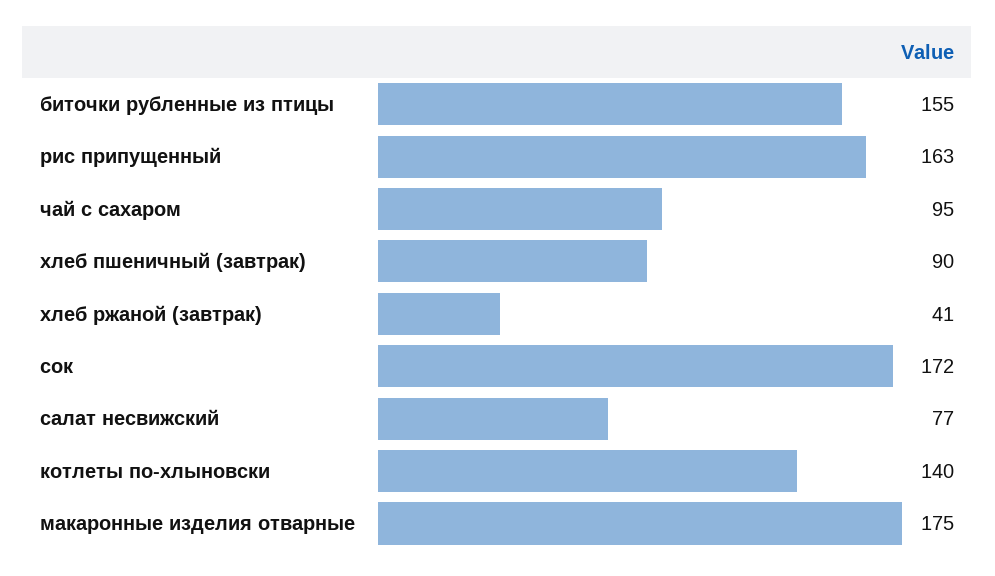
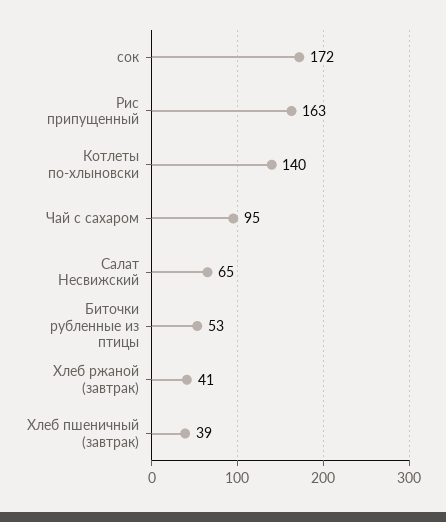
биточки рубленные из птицы: 155 -> 53
хлеб пшеничный (завтрак): 90 -> 39
салат несвижский: 77 -> 65
макаронные изделия отварные: 175 -> none

